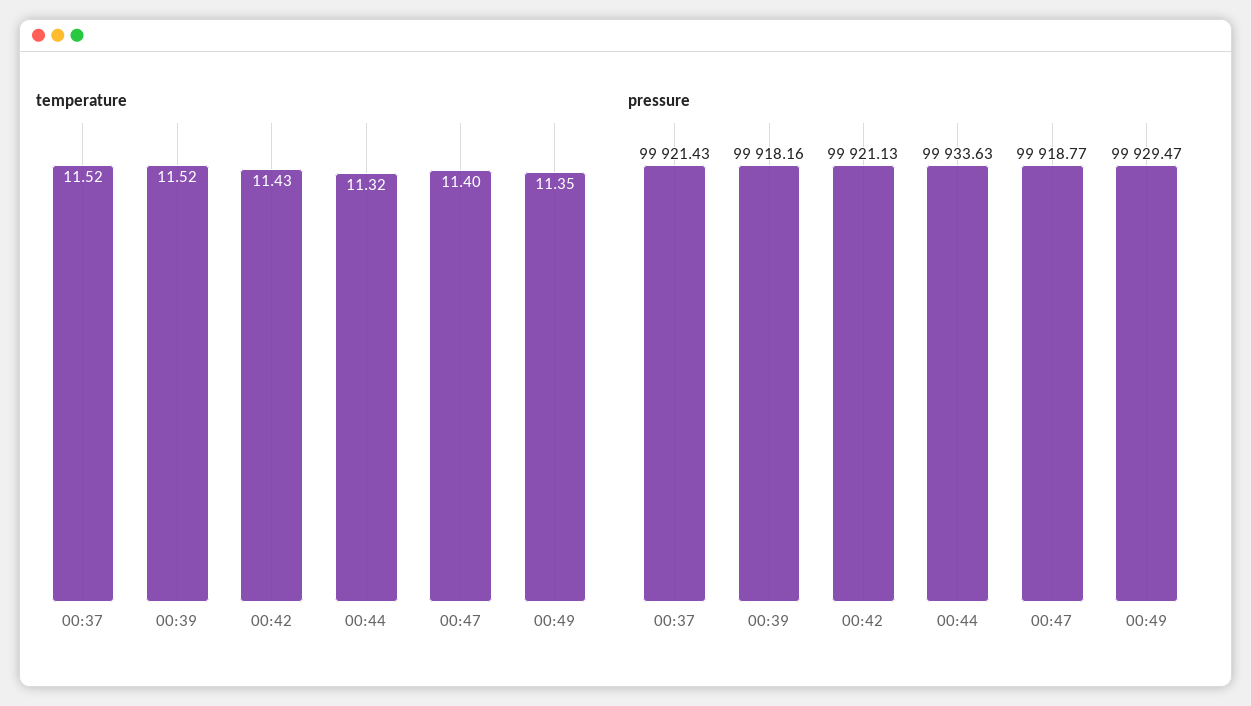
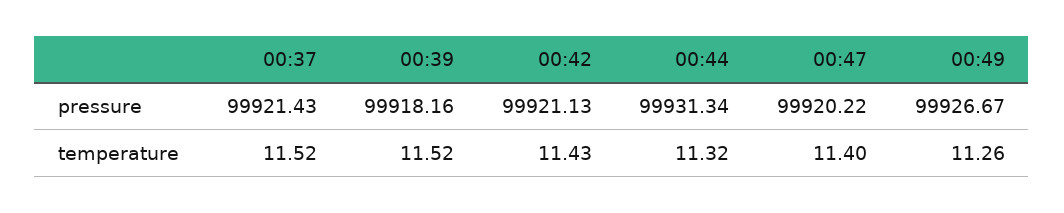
temperature, 00:49: 11.35 -> 11.26
pressure, 00:44: 99933.63 -> 99931.34
pressure, 00:47: 99918.77 -> 99920.22
pressure, 00:49: 99929.47 -> 99926.67

